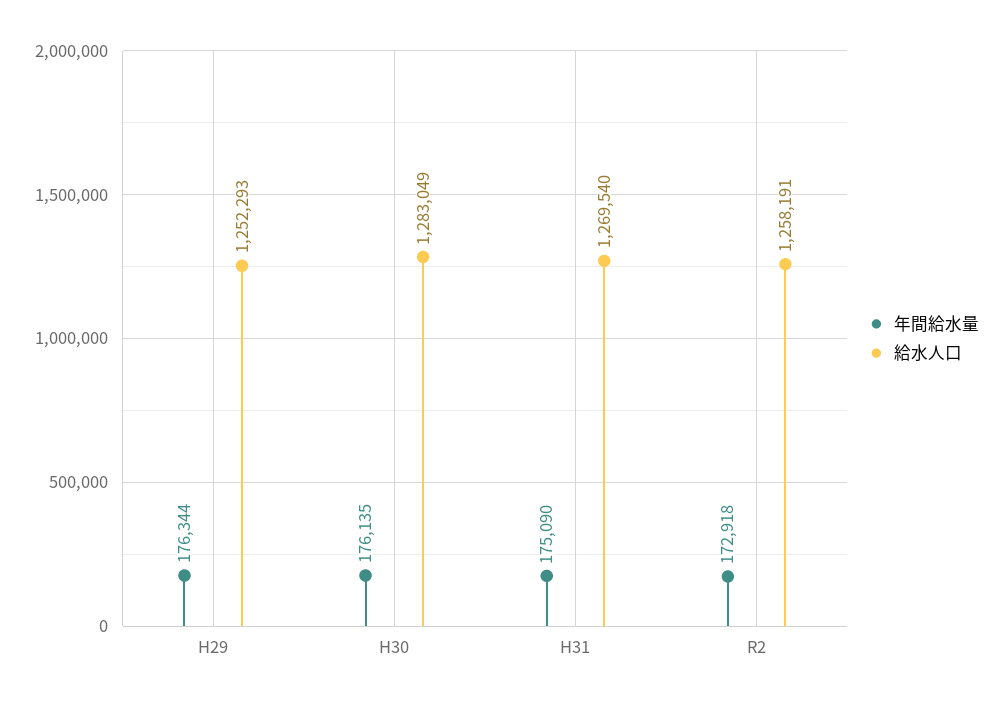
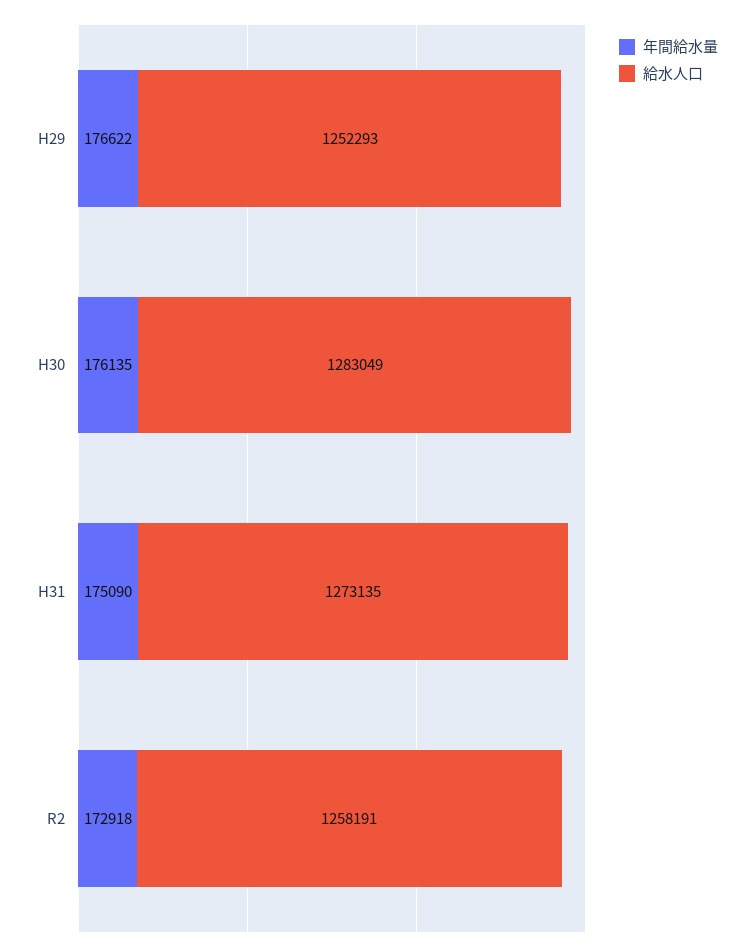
年間給水量, H29: 176344 -> 176622
給水人口, H31: 1269540 -> 1273135

